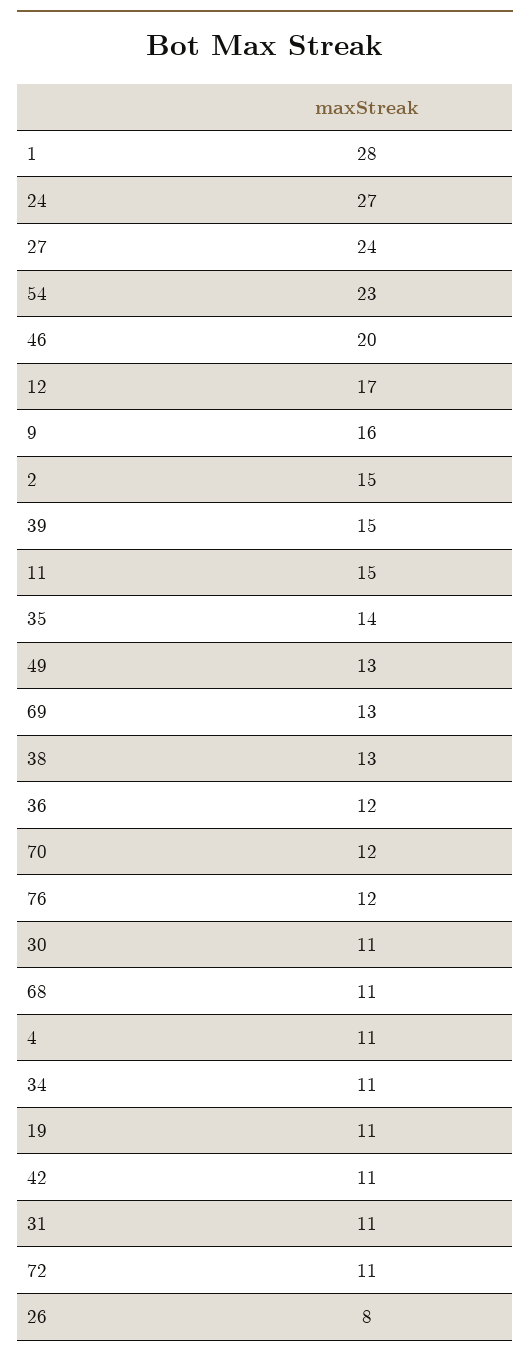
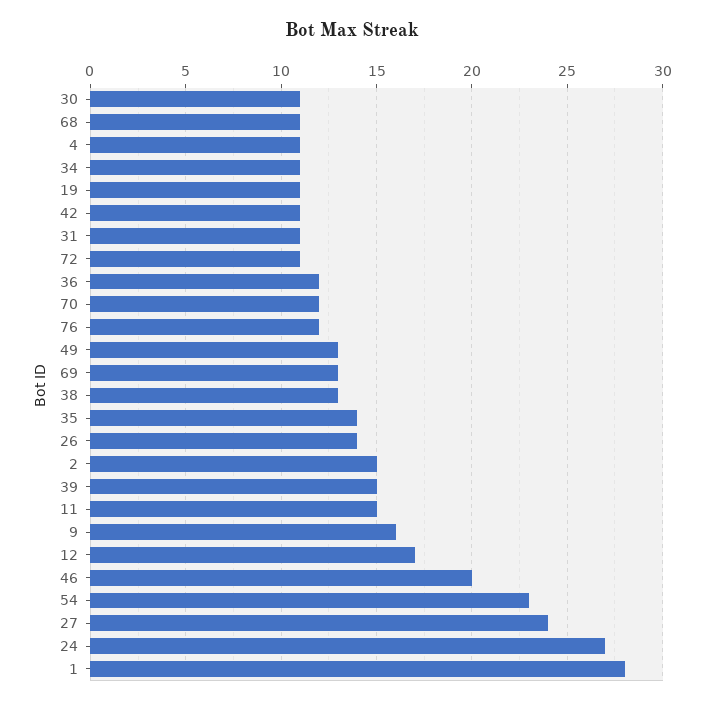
26: 8 -> 14

